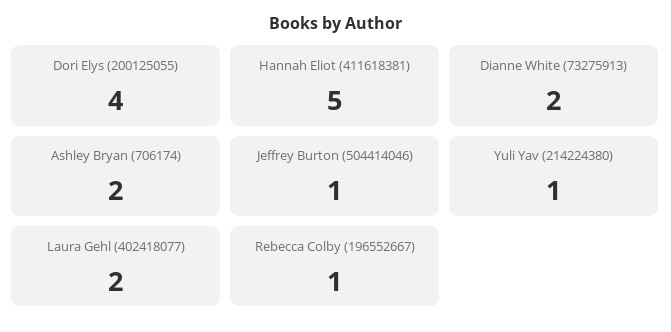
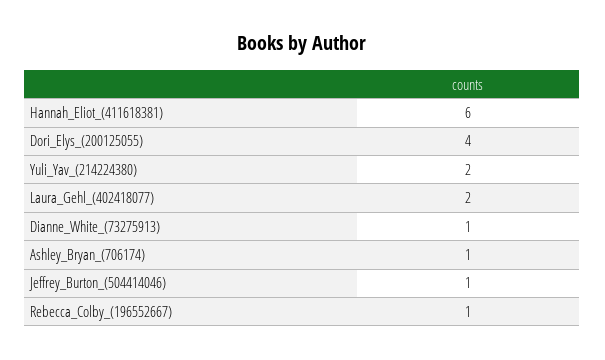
Hannah Eliot (411618381): 5 -> 6
Dianne White (73275913): 2 -> 1
Ashley Bryan (706174): 2 -> 1
Yuli Yav (214224380): 1 -> 2

